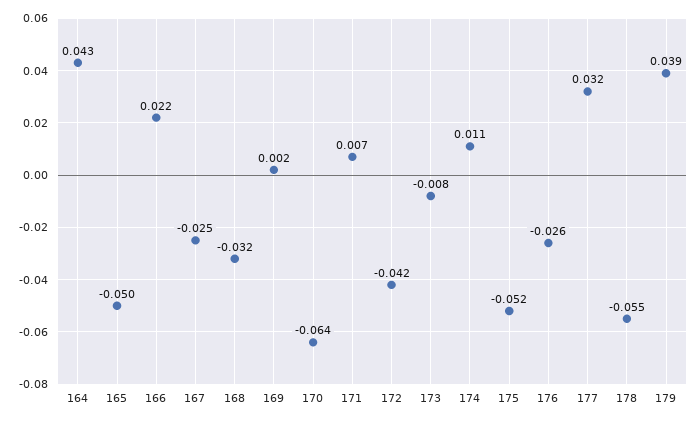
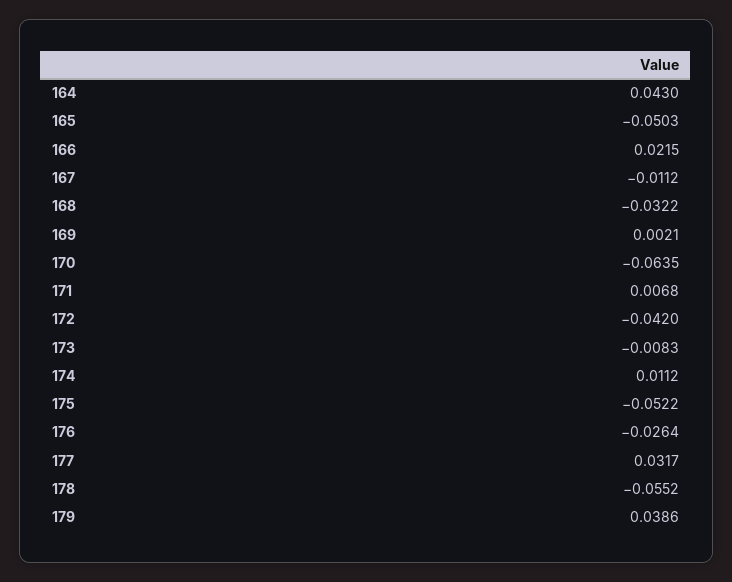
167: -0.025 -> -0.0112

